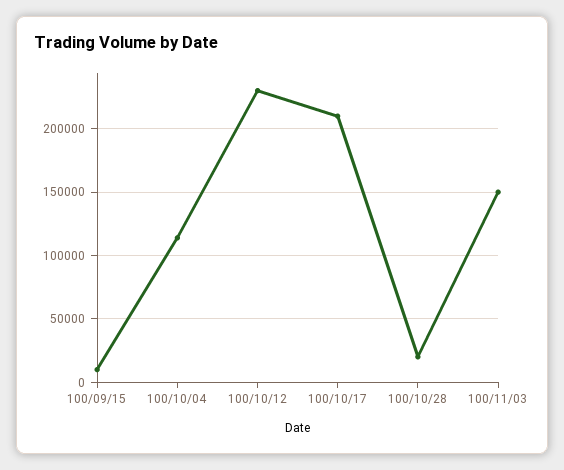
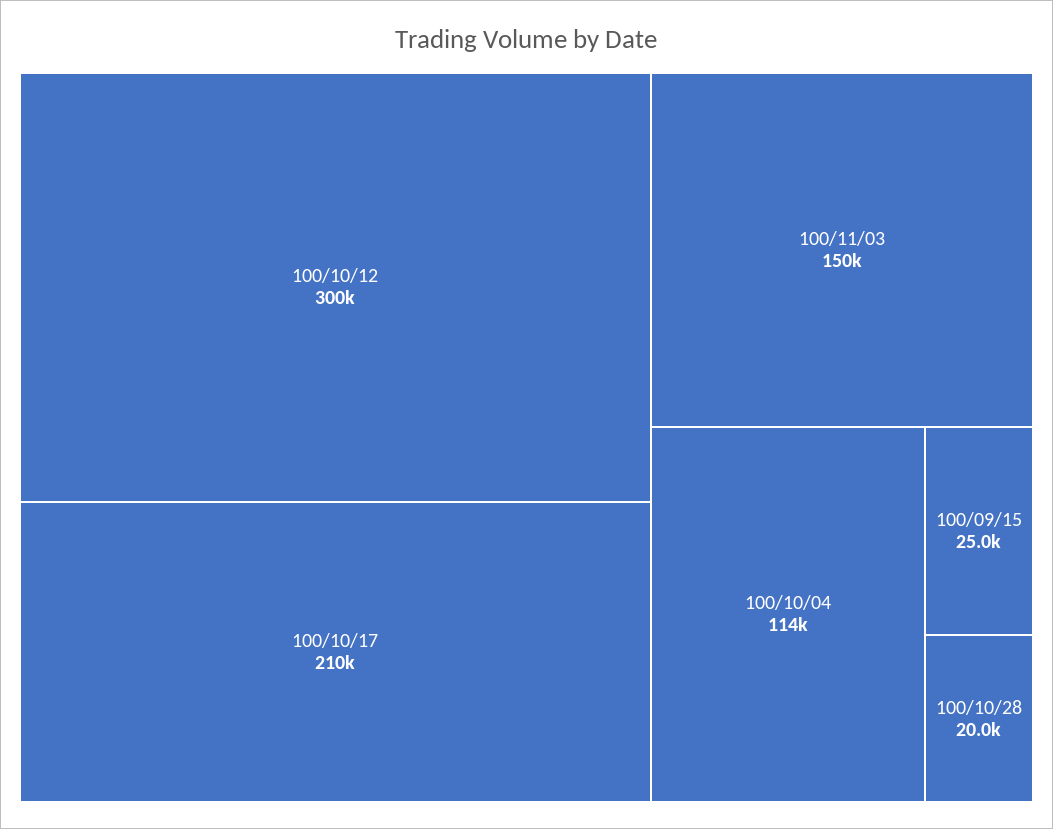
100/09/15: 10000 -> 25000
100/10/12: 230000 -> 300000

